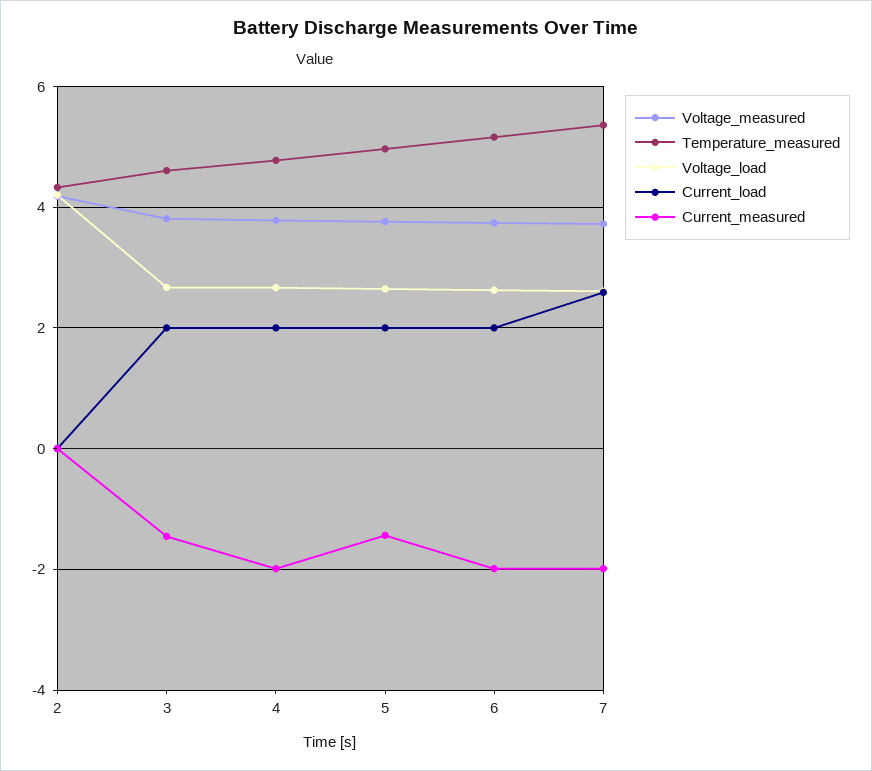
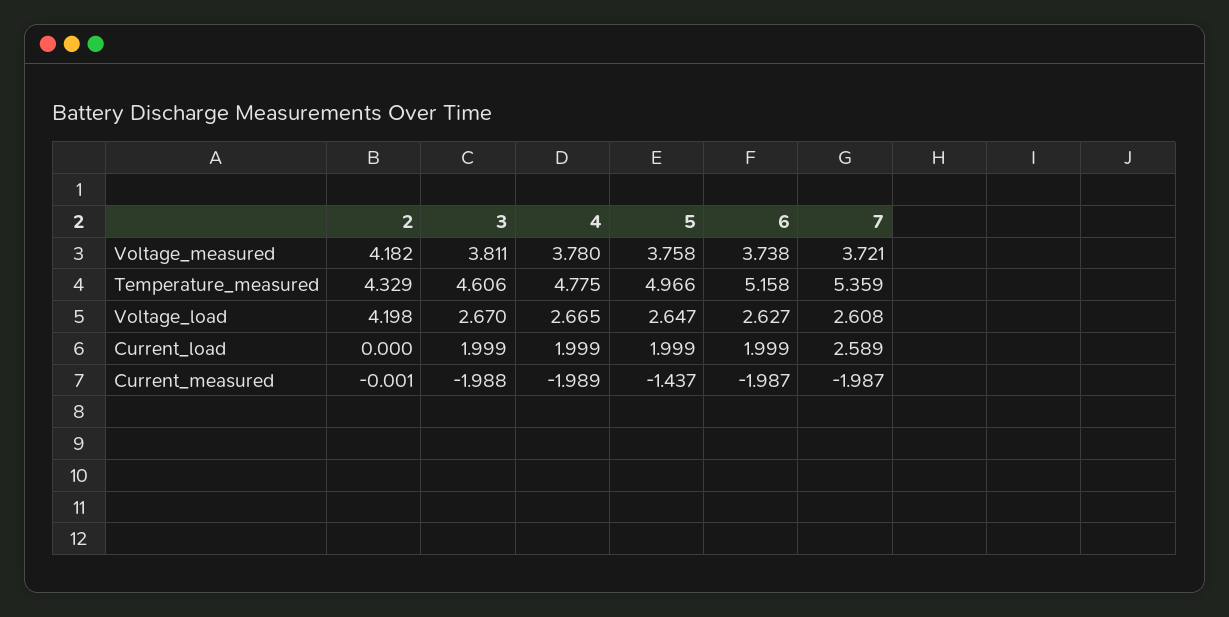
Current_measured, 3: -1.4 -> -1.988

